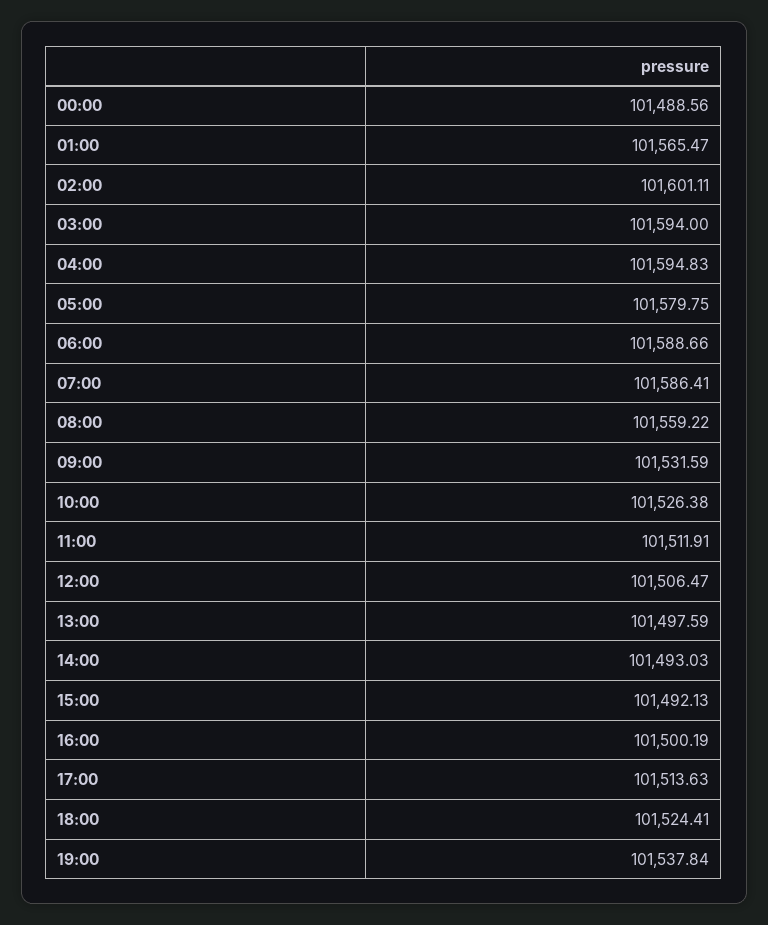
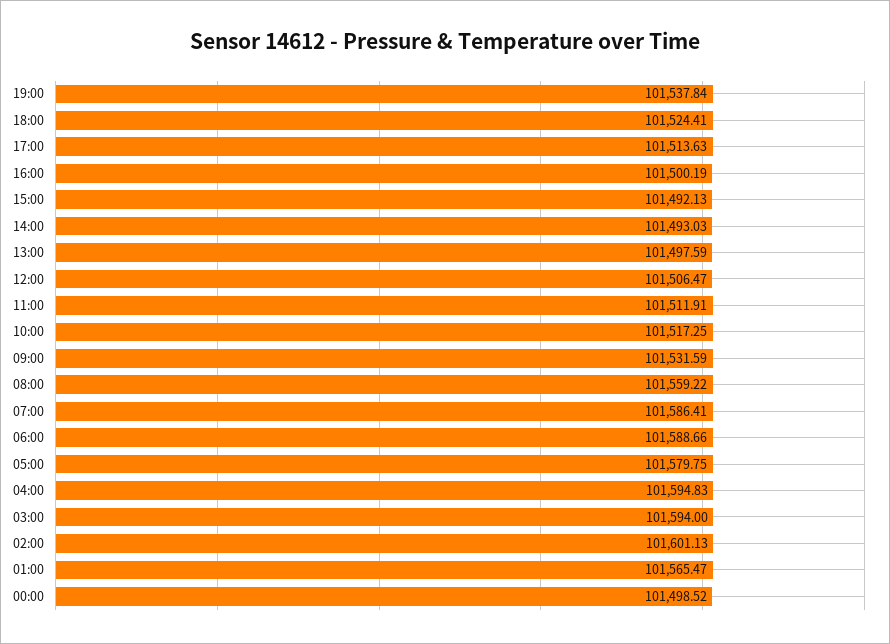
00:00: 101488.56 -> 101498.52
02:00: 101601.11 -> 101601.13
10:00: 101526.38 -> 101517.25

